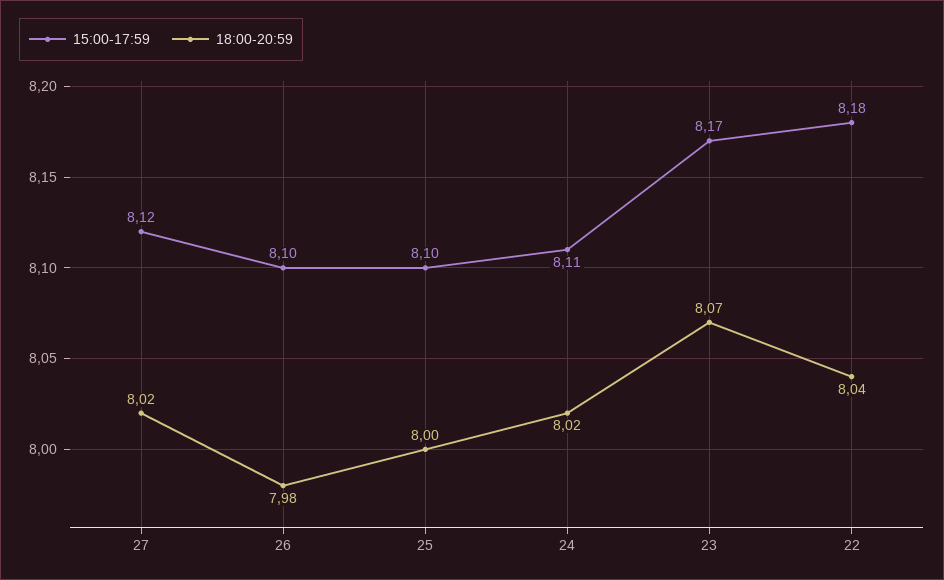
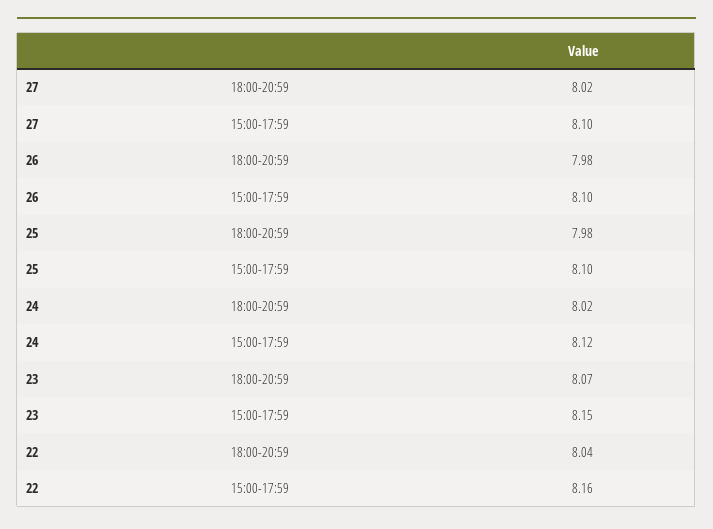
15:00-17:59, 27: 8.12 -> 8.1
18:00-20:59, 25: 8 -> 7.98
15:00-17:59, 24: 8.11 -> 8.12
15:00-17:59, 23: 8.17 -> 8.15
15:00-17:59, 22: 8.18 -> 8.16

